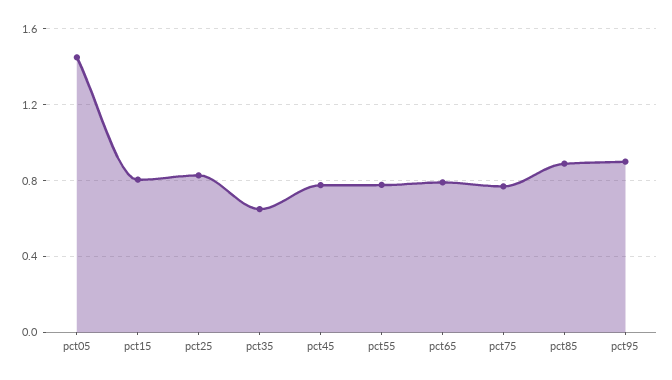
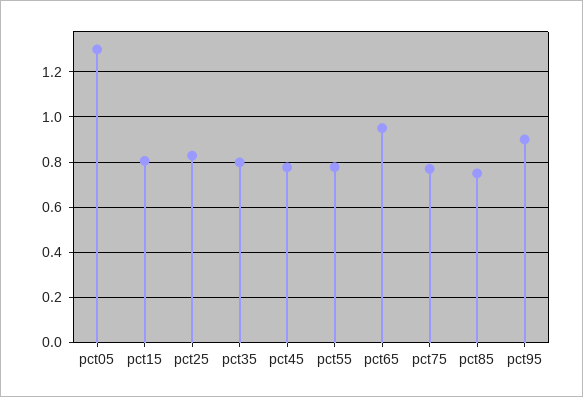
pct05: 1.45 -> 1.3
pct35: 0.65 -> 0.8
pct65: 0.8 -> 0.95
pct85: 0.9 -> 0.75

